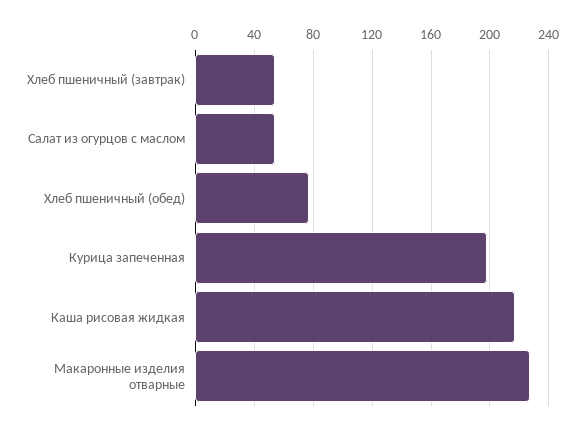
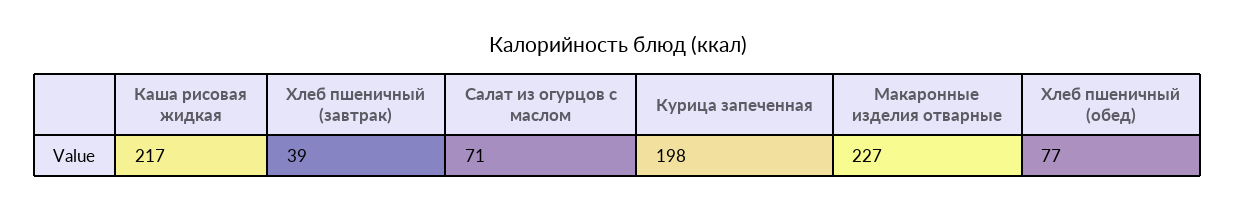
Хлеб пшеничный (завтрак): 55 -> 39
Салат из огурцов с маслом: 55 -> 71

